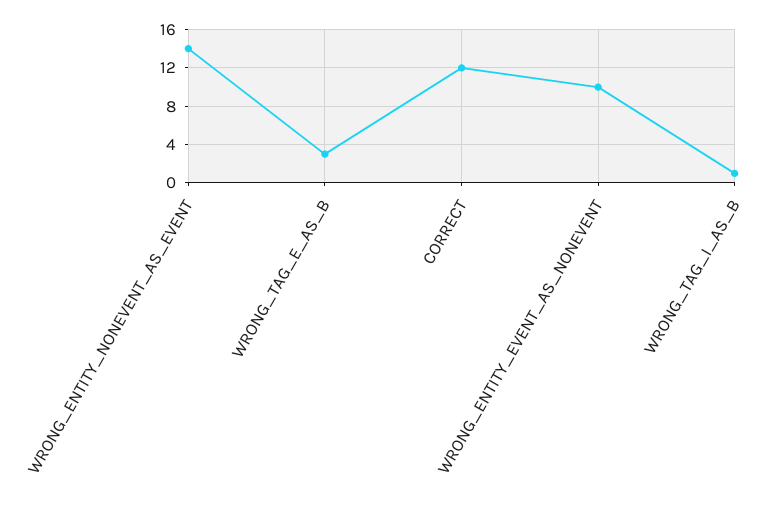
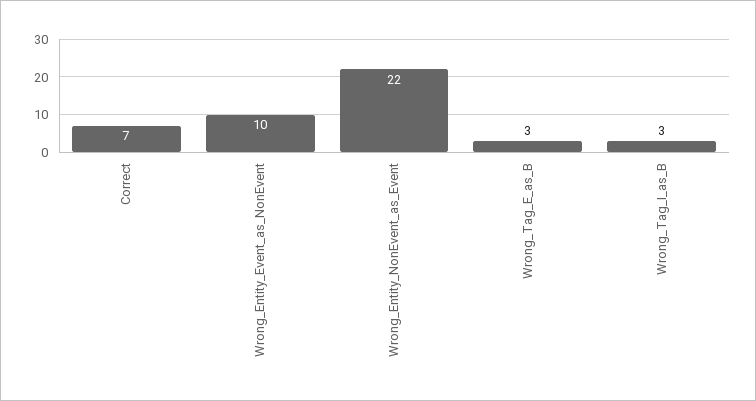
WRONG_ENTITY_NONEVENT_AS_EVENT: 14 -> 22
CORRECT: 12 -> 7
WRONG_TAG_I_AS_B: 1 -> 3

